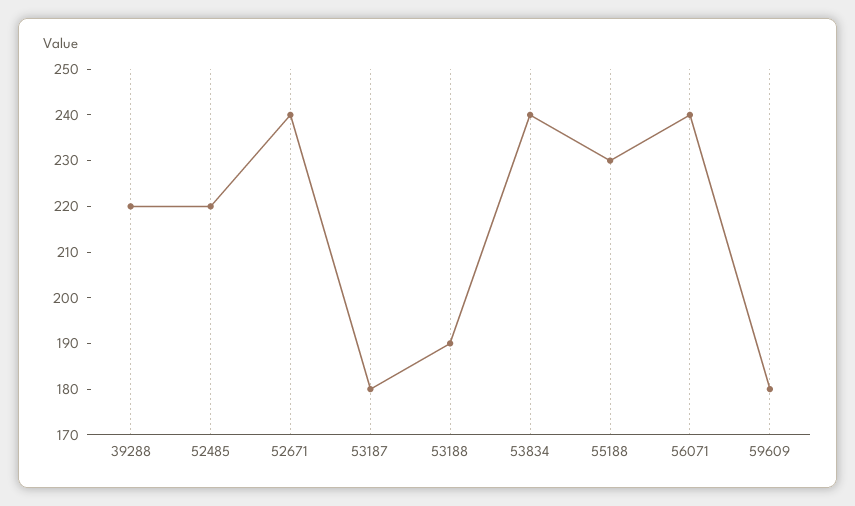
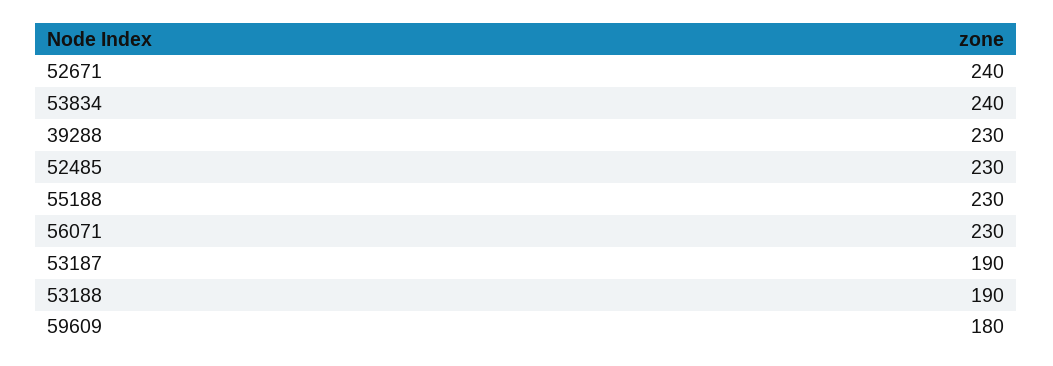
39288: 220 -> 230
52485: 220 -> 230
53187: 180 -> 190
56071: 240 -> 230

